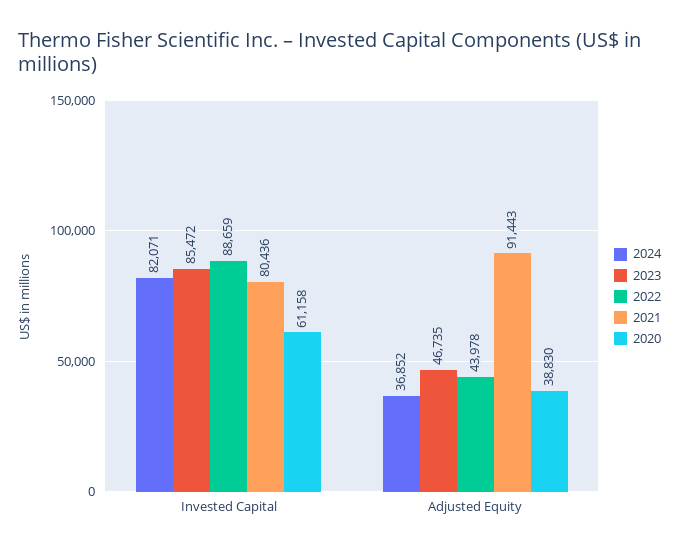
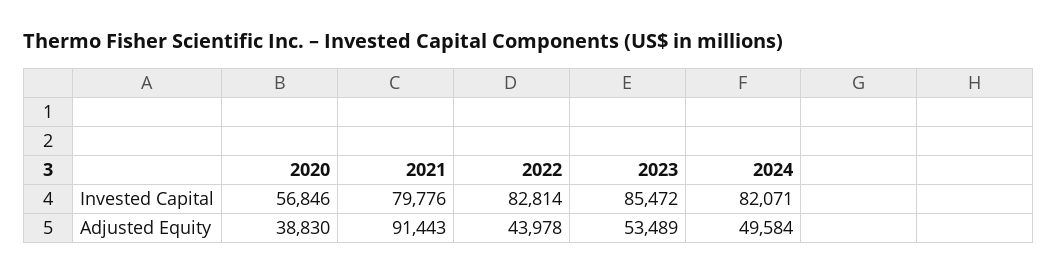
2022, Invested Capital: 88659 -> 82814
2021, Invested Capital: 80436 -> 79776
2020, Invested Capital: 61158 -> 56846
2024, Adjusted Equity: 36852 -> 49584
2023, Adjusted Equity: 46735 -> 53489

